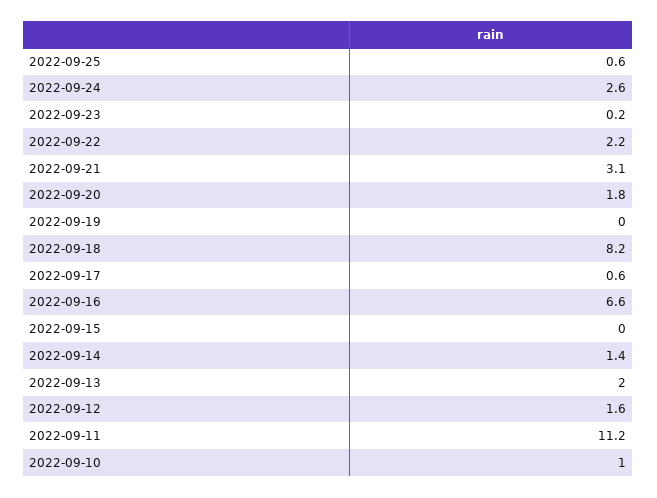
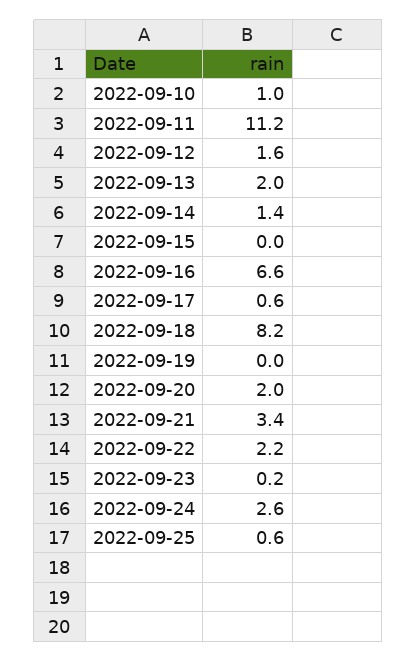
2022-09-21: 3.1 -> 3.4
2022-09-20: 1.8 -> 2

